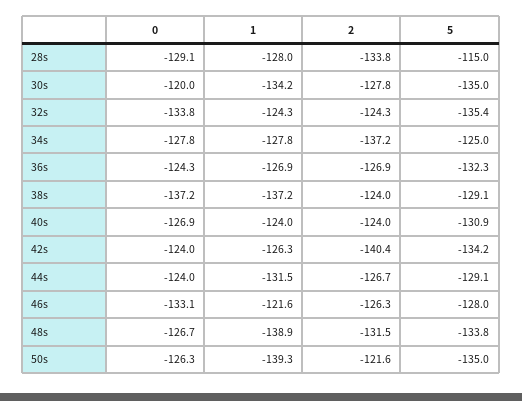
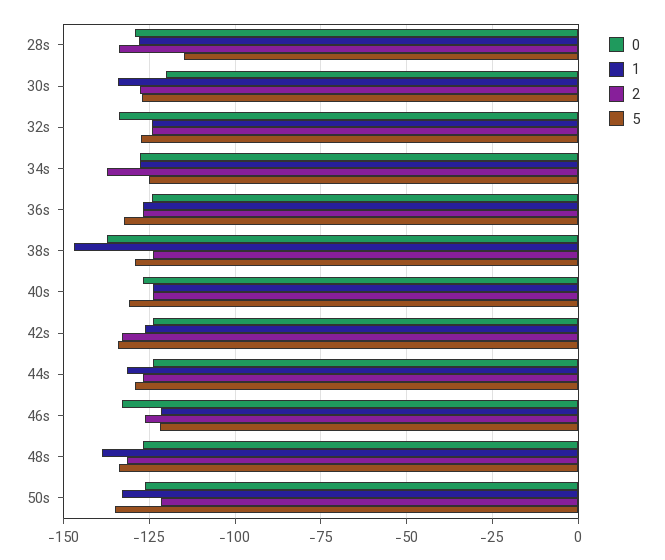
5, 30s: -135 -> -127.5
5, 32s: -135.4 -> -127.5
1, 38s: -137.2 -> -147.5
2, 42s: -140.4 -> -132.5
5, 46s: -128 -> -122.5
1, 50s: -139.3 -> -132.5

